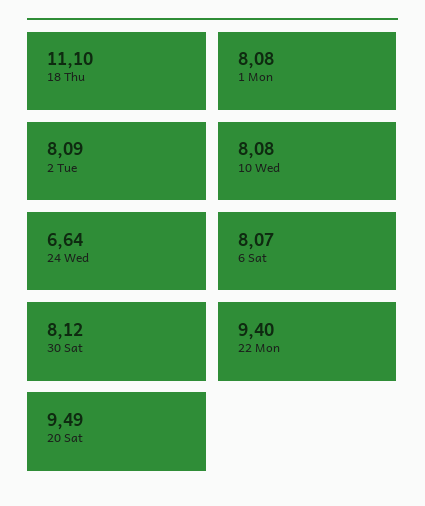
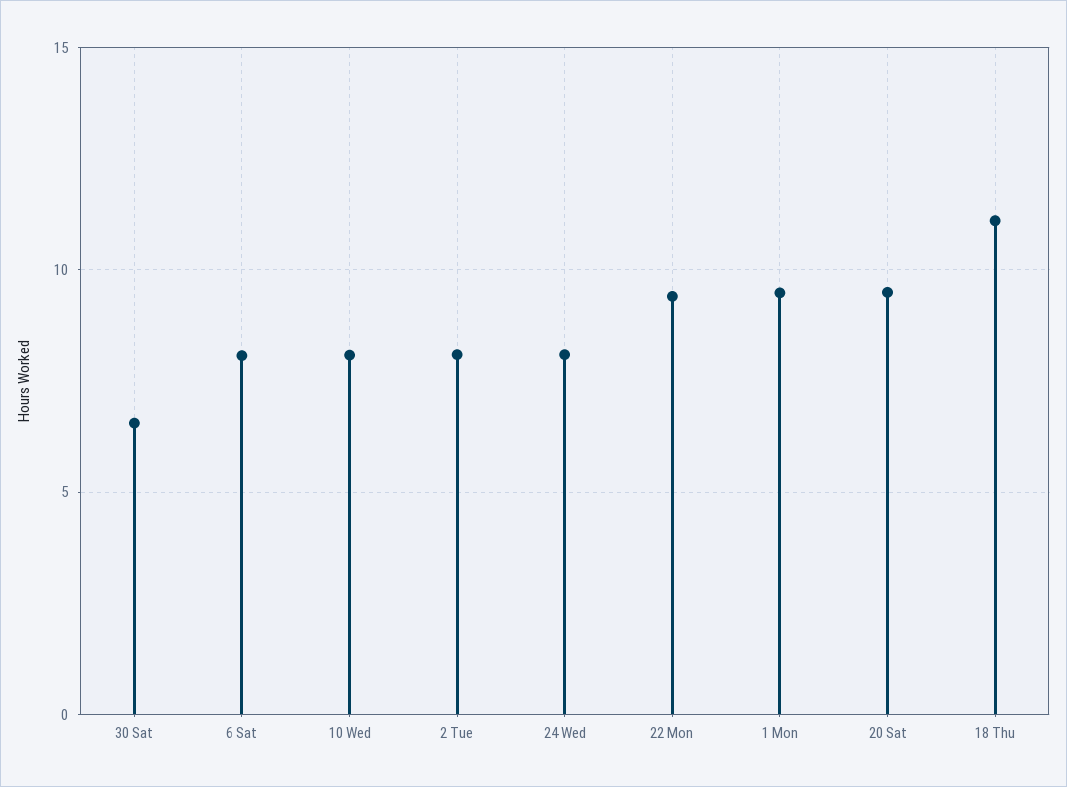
1 Mon: 8.08 -> 9.5
24 Wed: 6.64 -> 8
30 Sat: 8.12 -> 6.5

